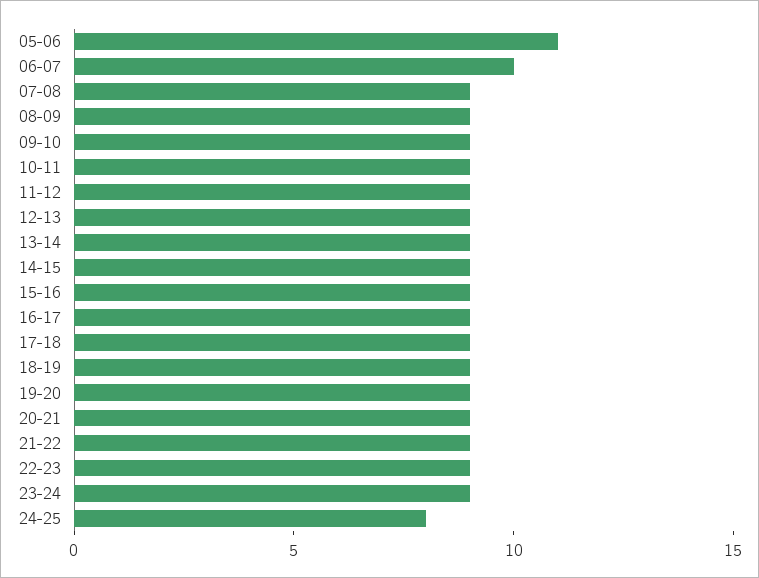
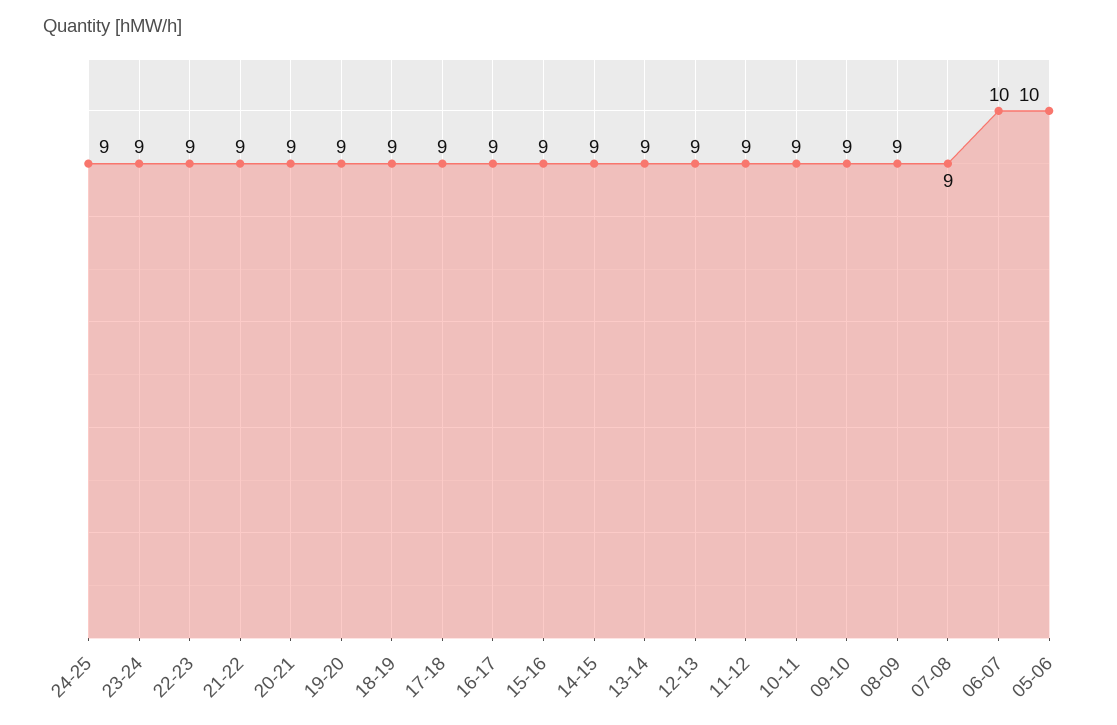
05-06: 11 -> 10
24-25: 8 -> 9

